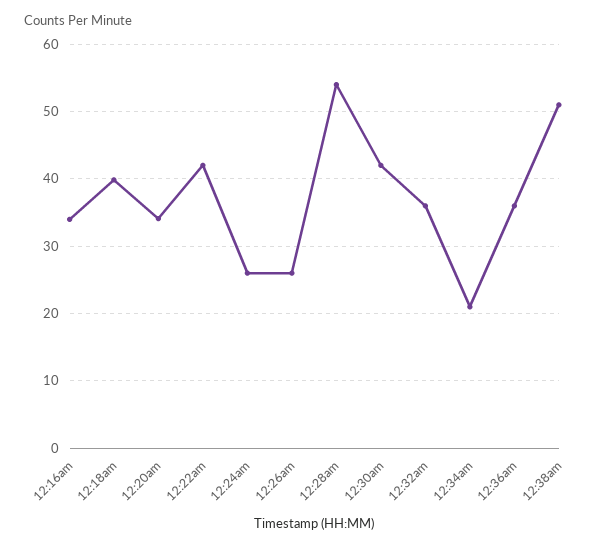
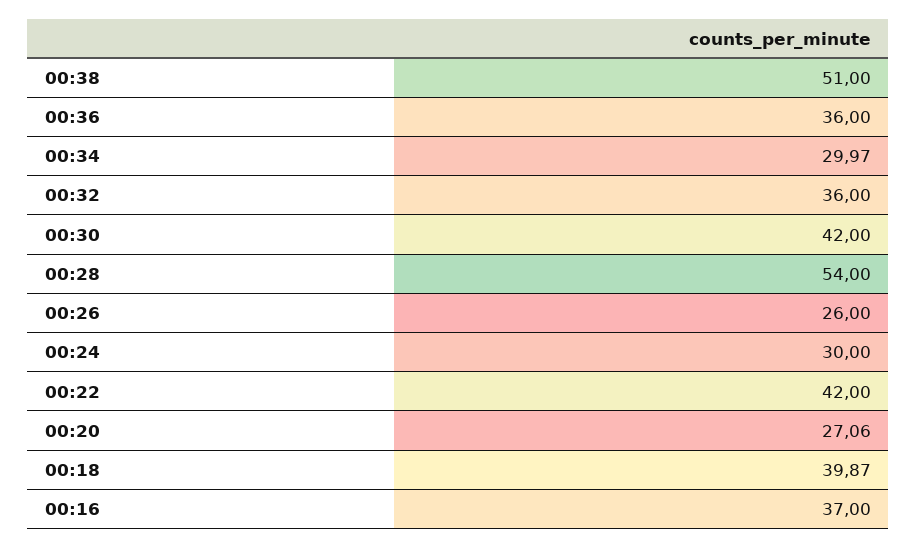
12:16am: 34 -> 37
12:20am: 34 -> 27.06
12:24am: 26 -> 30
12:34am: 21 -> 29.97

